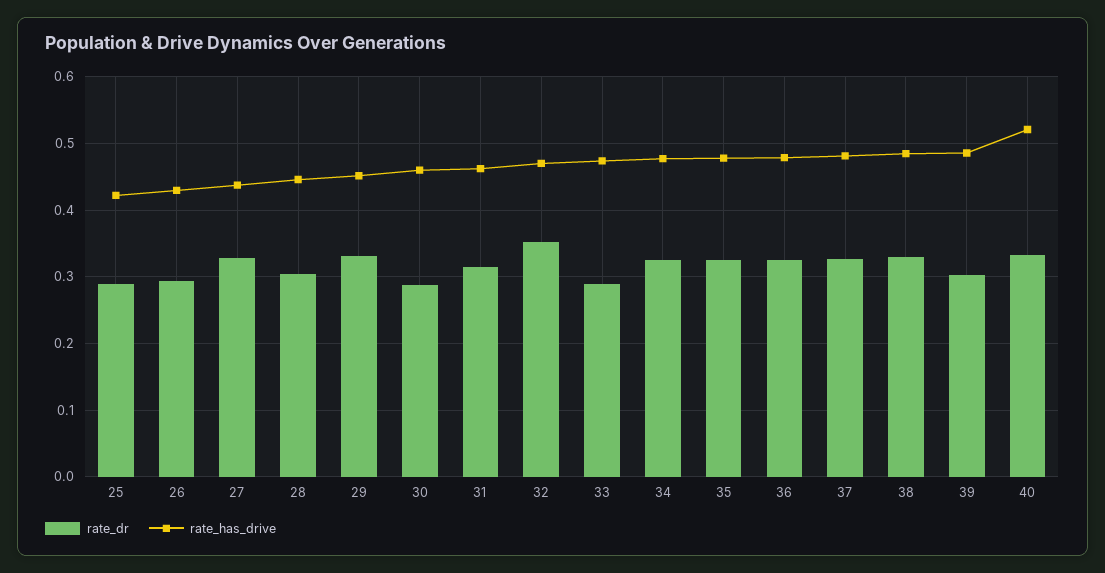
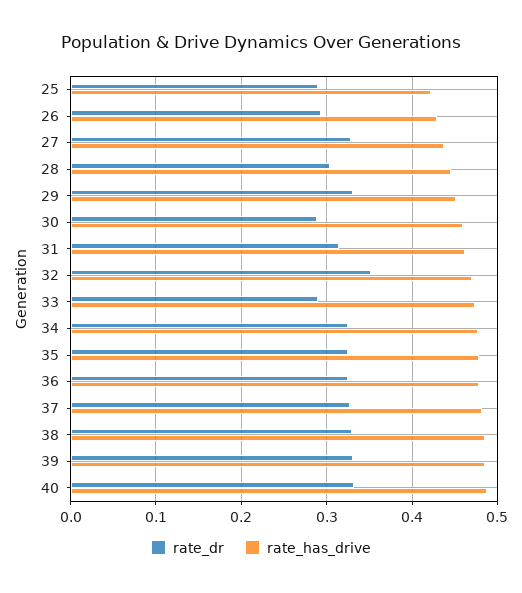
rate_dr, 39: 0.3 -> 0.33
rate_has_drive, 40: 0.52 -> 0.49

